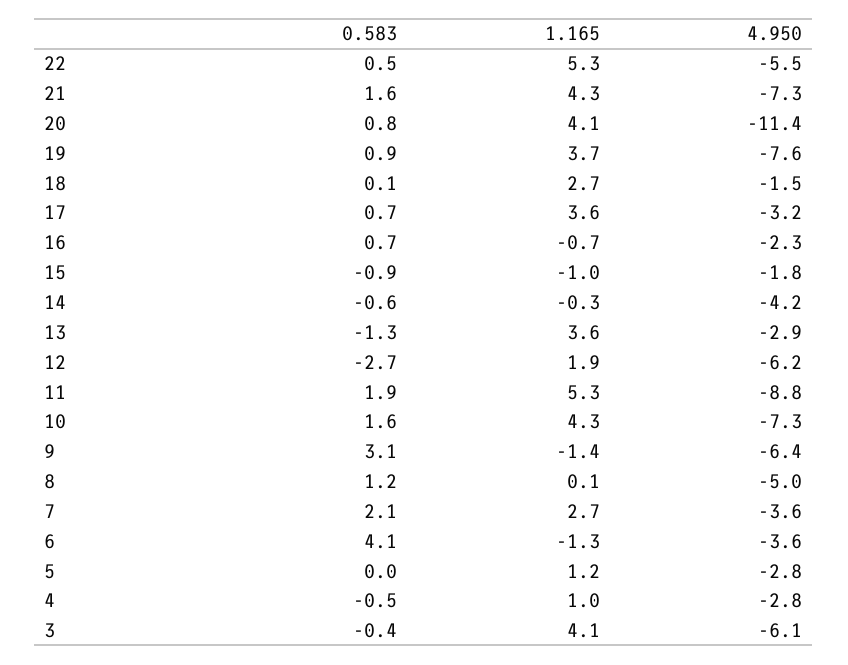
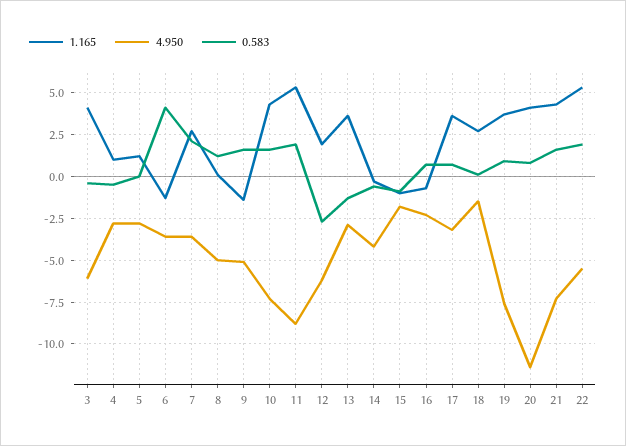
0.583, 22: 0.5 -> 2
0.583, 9: 3.1 -> 1.5
4.950, 9: -6.4 -> -5

